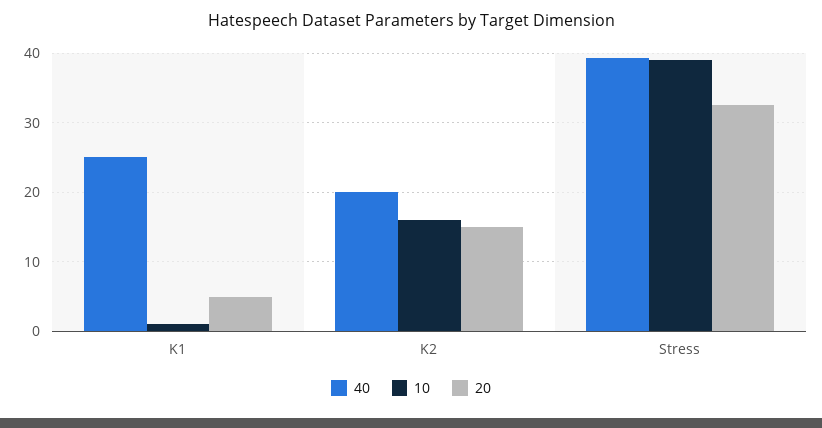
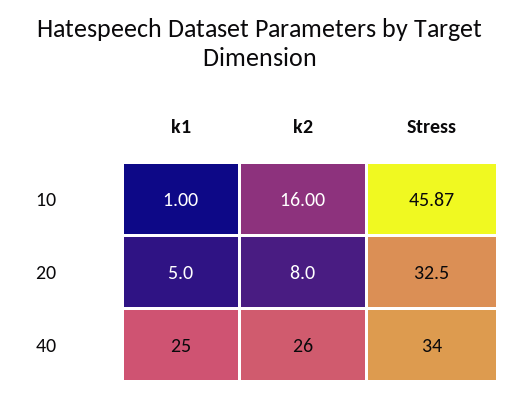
40, K2: 20 -> 26
20, K2: 15 -> 8
40, Stress: 39 -> 34
10, Stress: 39 -> 45.87

